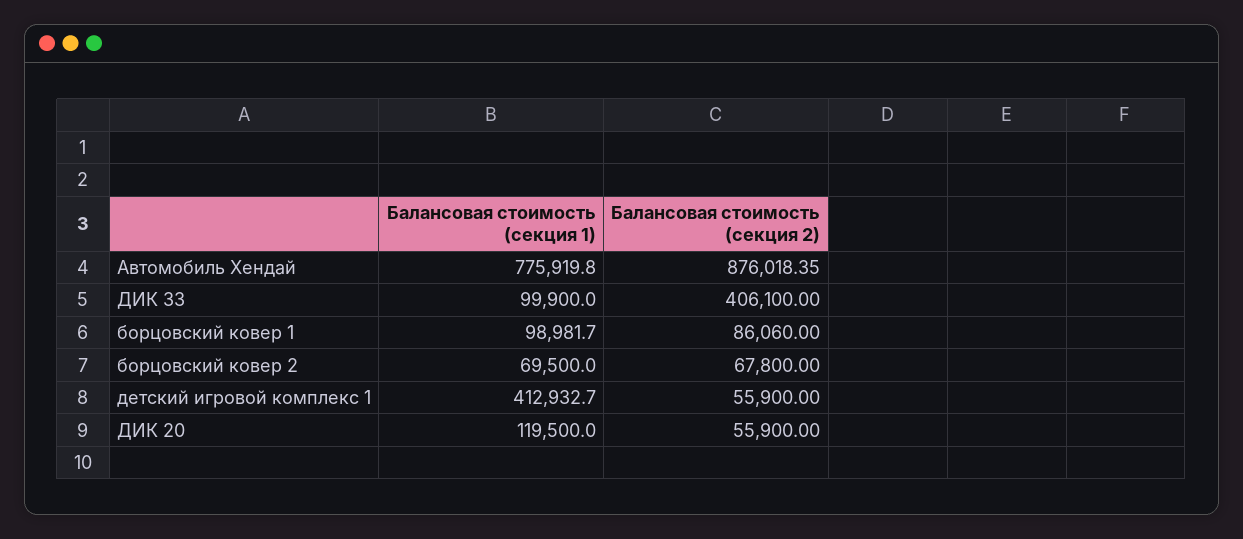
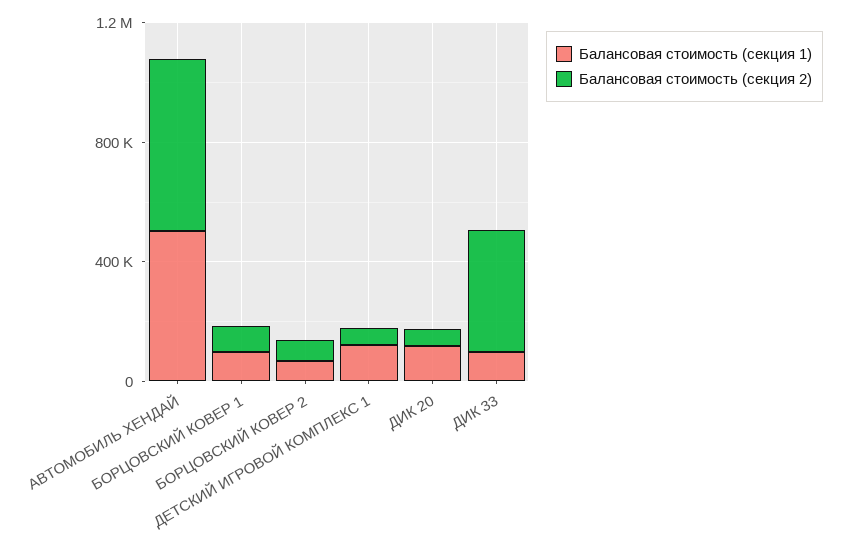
Балансовая стоимость (секция 1), Автомобиль Хендай: 775919.8 -> 500000
Балансовая стоимость (секция 2), Автомобиль Хендай: 876018.35 -> 600000
Балансовая стоимость (секция 1), детский игровой комплекс 1: 412932.7 -> 100000

